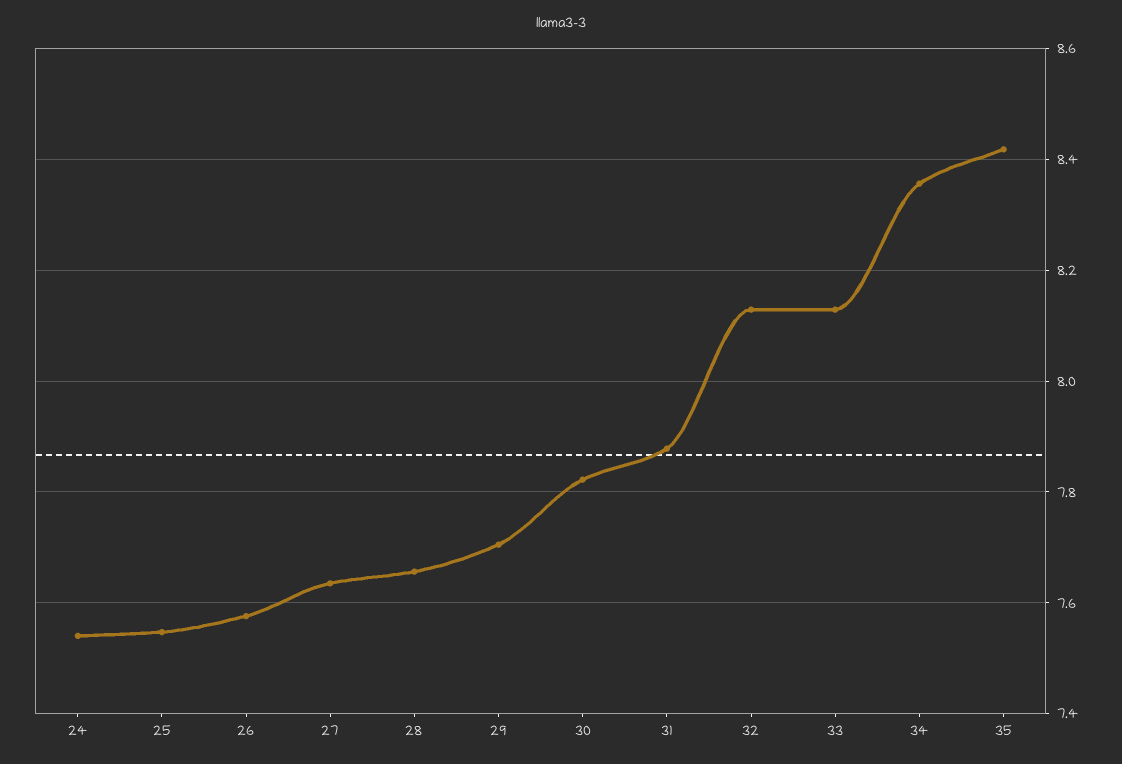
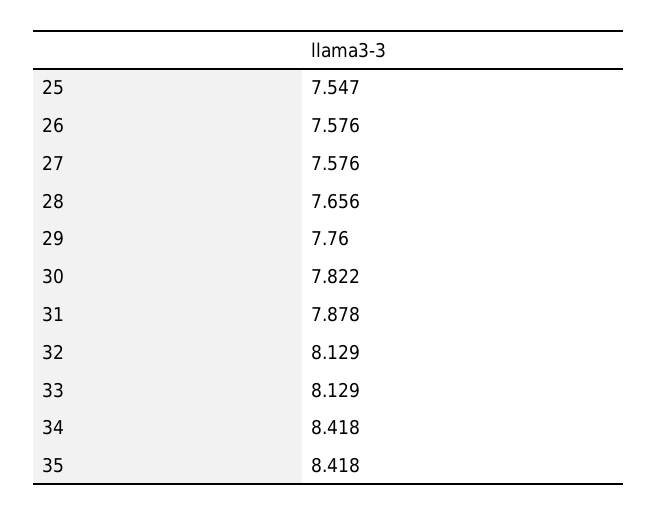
24: 7.54 -> none
27: 7.64 -> 7.576
29: 7.7 -> 7.76
34: 8.36 -> 8.418

